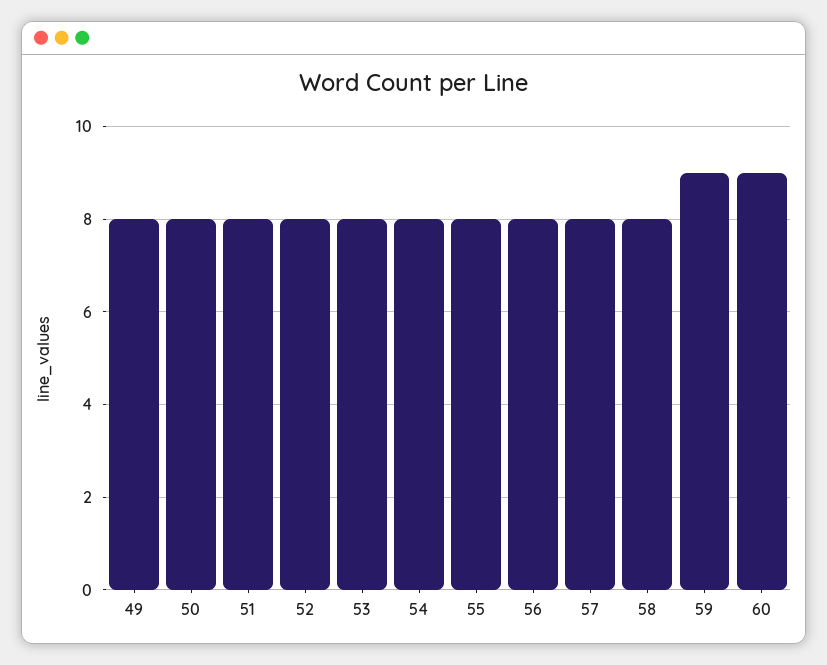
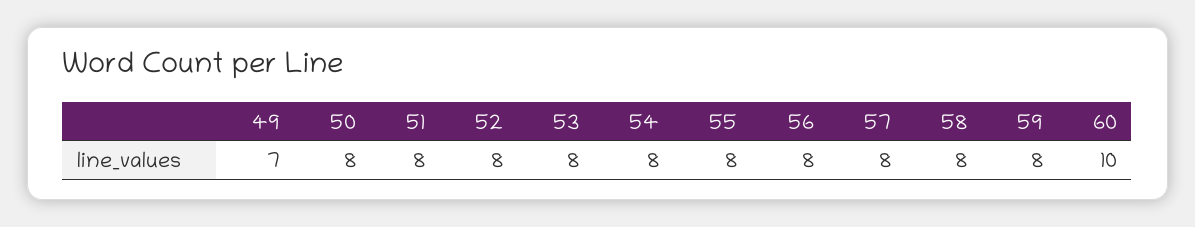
49: 8 -> 7
59: 9 -> 8
60: 9 -> 10

